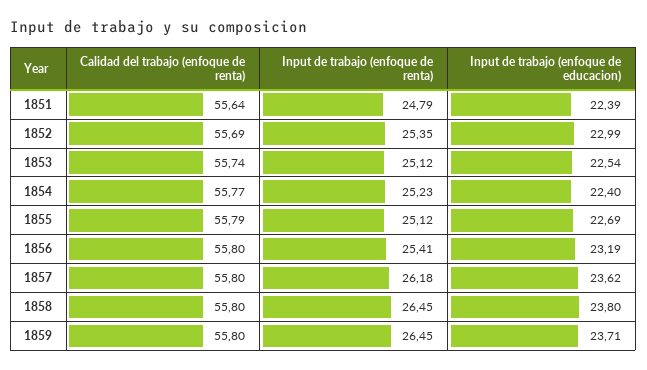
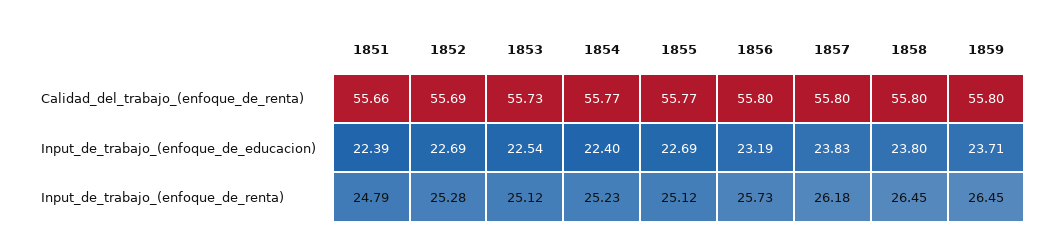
Calidad del trabajo (enfoque de renta), 1851: 55.64 -> 55.66
Input de trabajo (enfoque de renta), 1852: 25.35 -> 25.28
Input de trabajo (enfoque de educacion), 1852: 22.99 -> 22.69
Calidad del trabajo (enfoque de renta), 1853: 55.74 -> 55.73
Calidad del trabajo (enfoque de renta), 1855: 55.79 -> 55.77
Input de trabajo (enfoque de renta), 1856: 25.41 -> 25.73
Input de trabajo (enfoque de educacion), 1857: 23.62 -> 23.83

